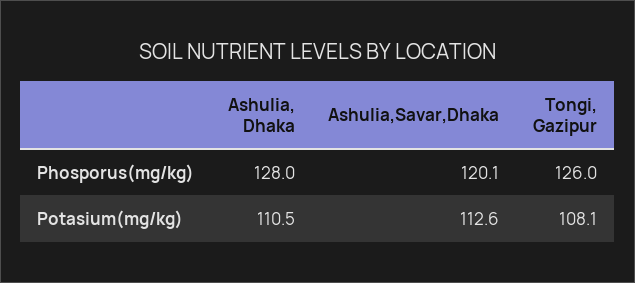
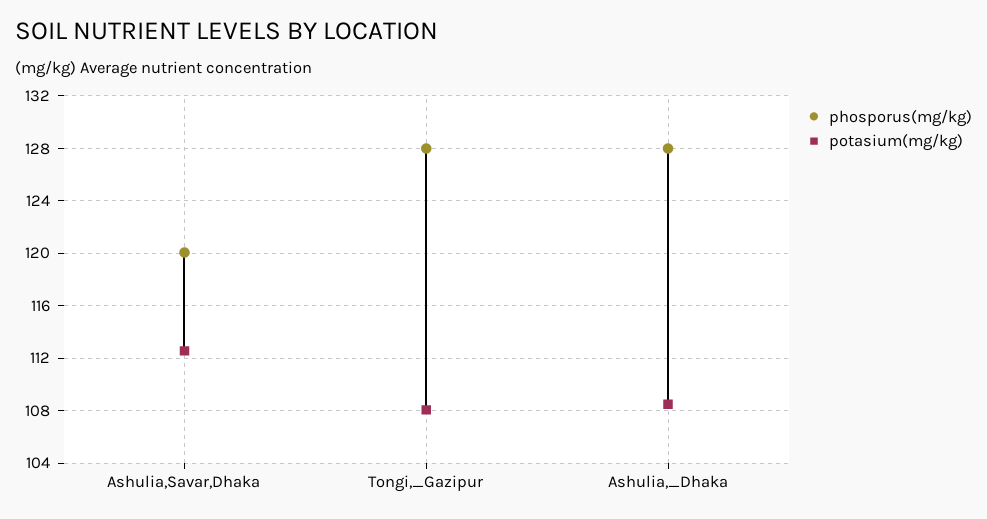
Phosporus(mg/kg), Tongi, Gazipur: 126 -> 128
Potasium(mg/kg), Ashulia, Dhaka: 110.5 -> 108.5

